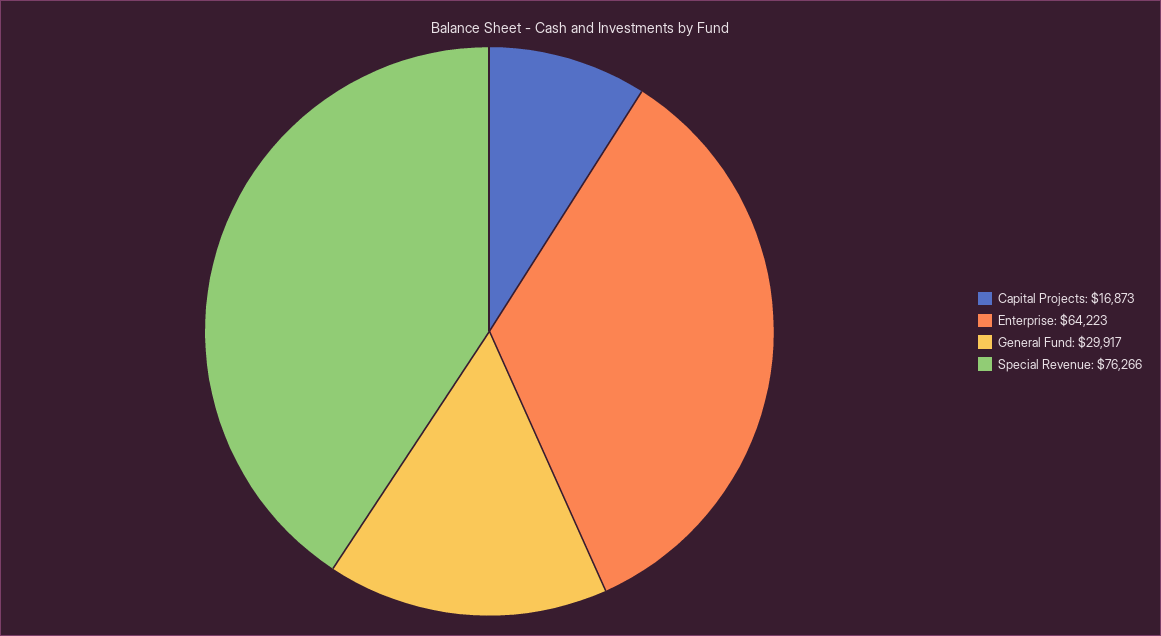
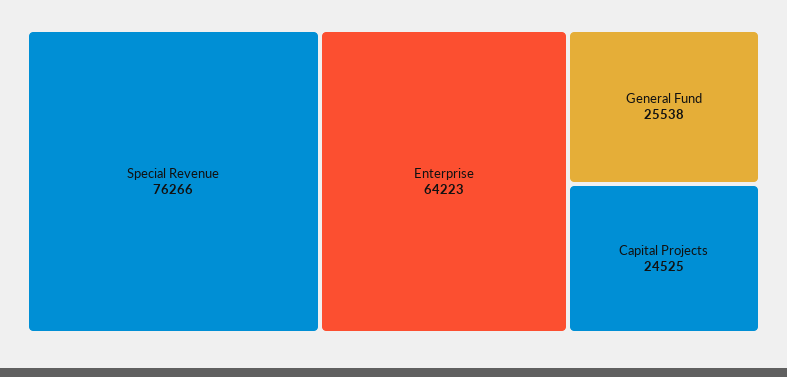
Capital Projects: 16873 -> 24525
General Fund: 29917 -> 25538

